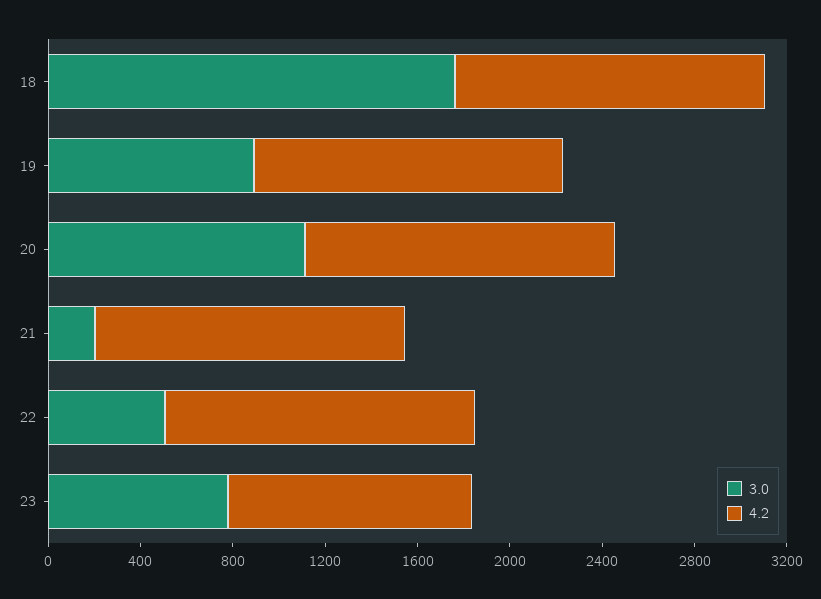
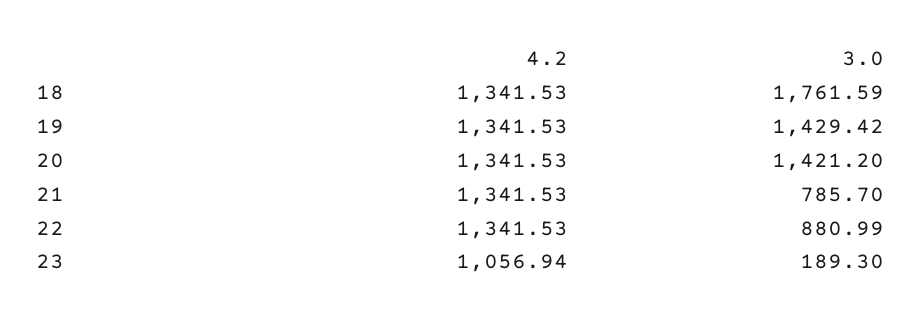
3.0, 19: 900 -> 1429.42
3.0, 20: 1100 -> 1421.2
3.0, 21: 200 -> 785.7
3.0, 22: 500 -> 880.99
3.0, 23: 800 -> 189.3

